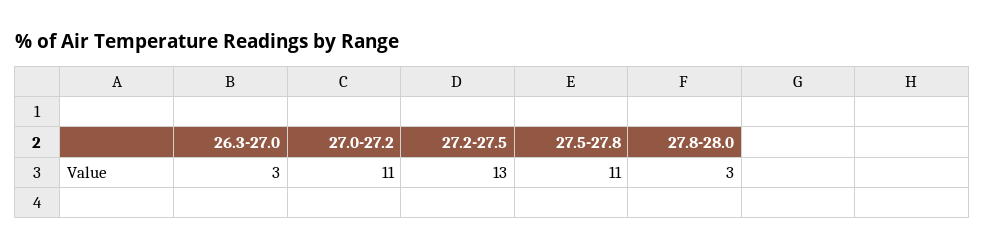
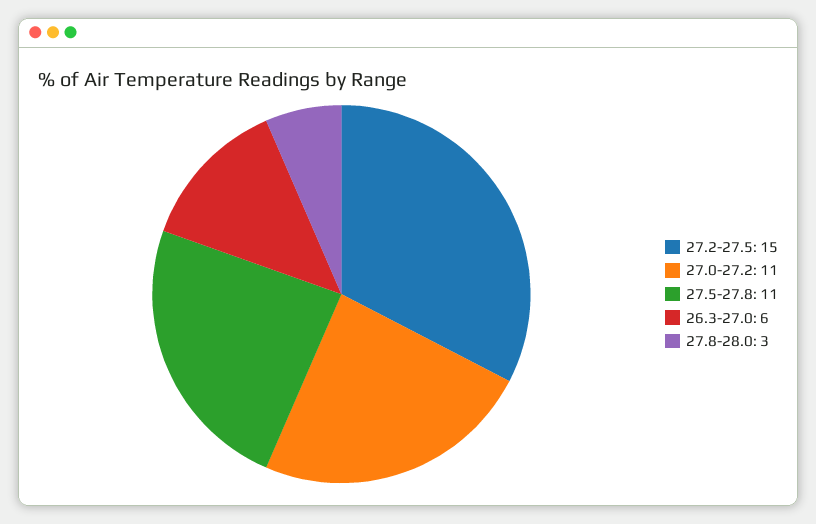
26.3-27.0: 3 -> 6
27.2-27.5: 13 -> 15

